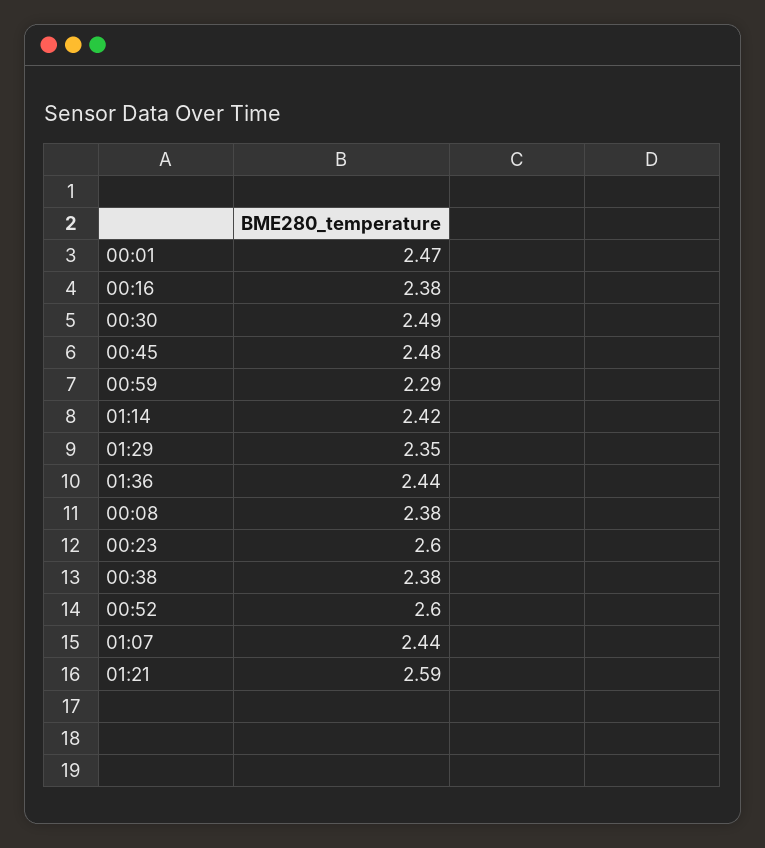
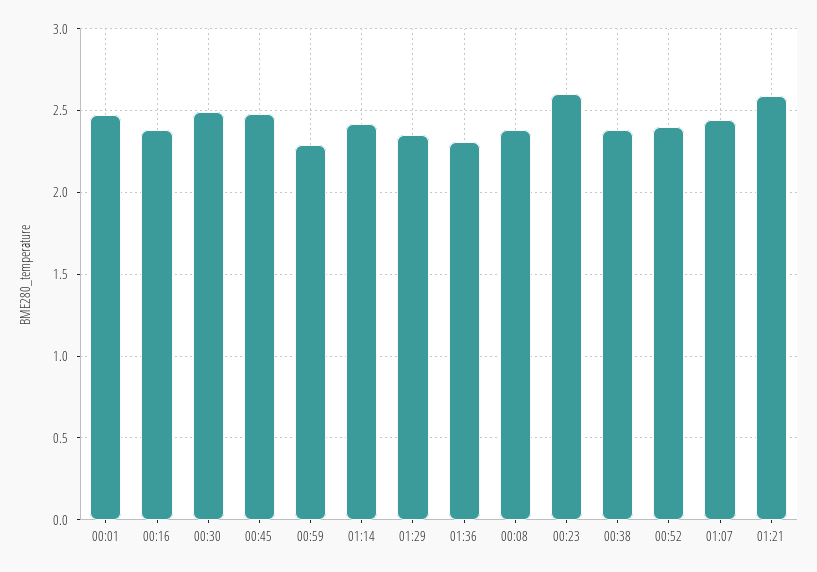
01:36: 2.44 -> 2.3
00:52: 2.6 -> 2.4

